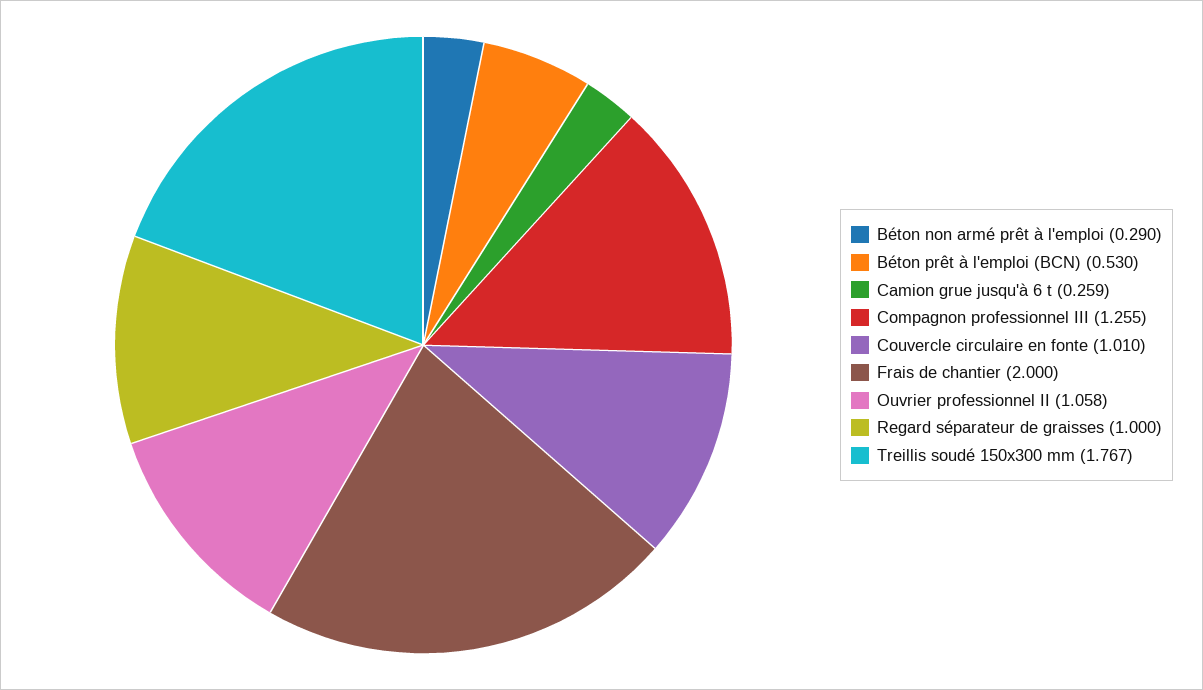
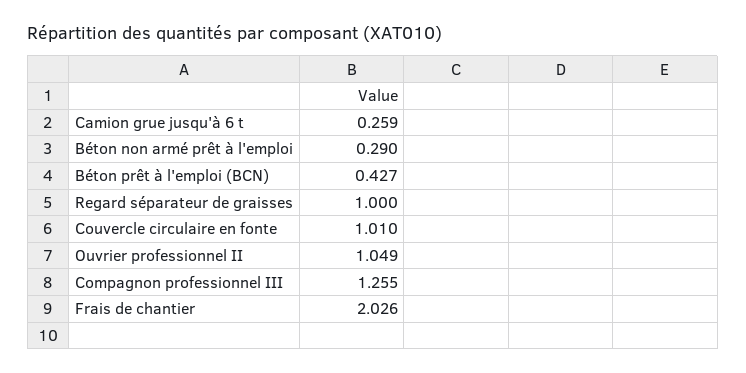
Béton prêt à l'emploi (BCN): 0.53 -> 0.427
Frais de chantier: 2 -> 2.026
Ouvrier professionnel II: 1.058 -> 1.049
Treillis soudé 150x300 mm: 1.767 -> none

